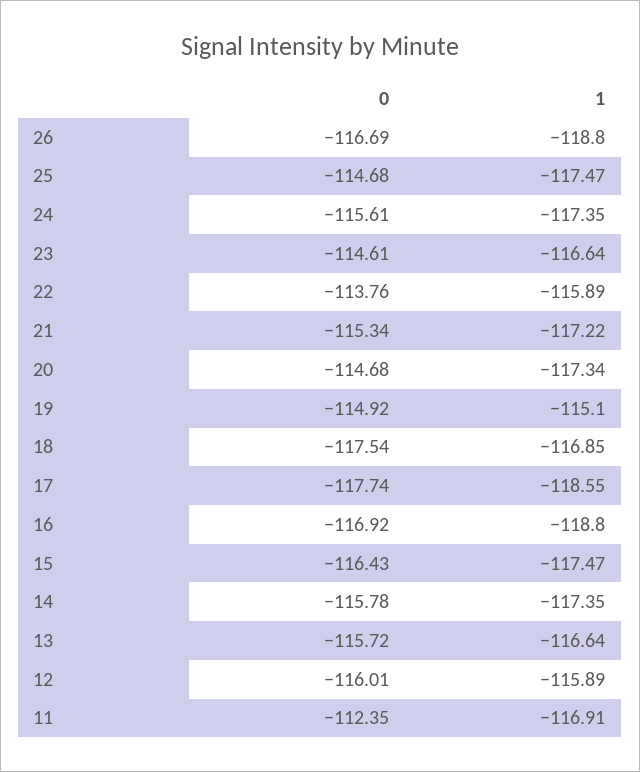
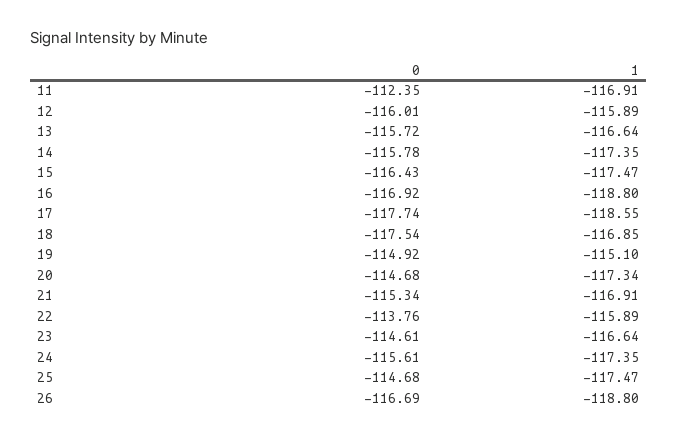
1, 21: -117.22 -> -116.91

